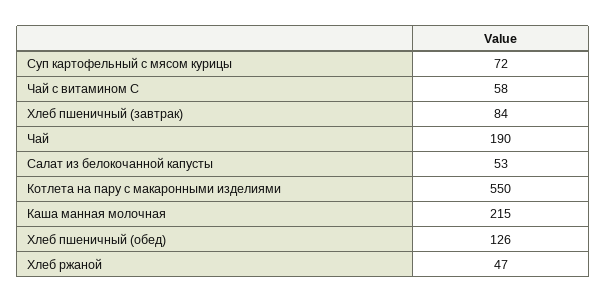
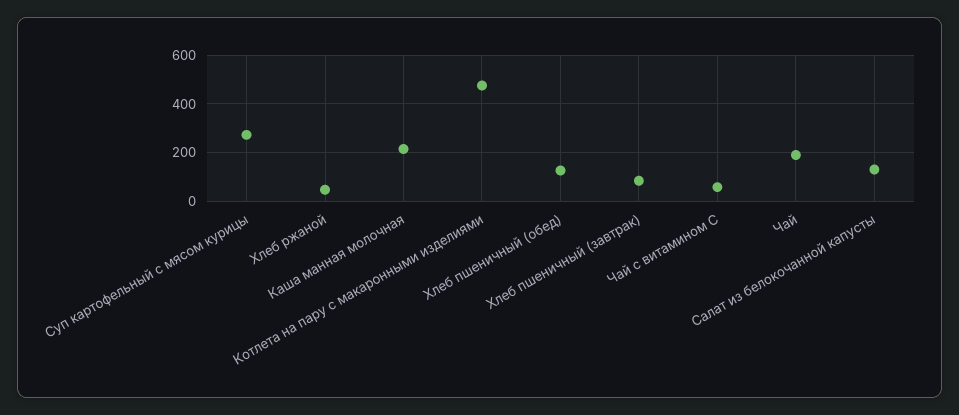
Суп картофельный с мясом курицы: 72 -> 275
Салат из белокочанной капусты: 53 -> 125
Котлета на пару с макаронными изделиями: 550 -> 475

